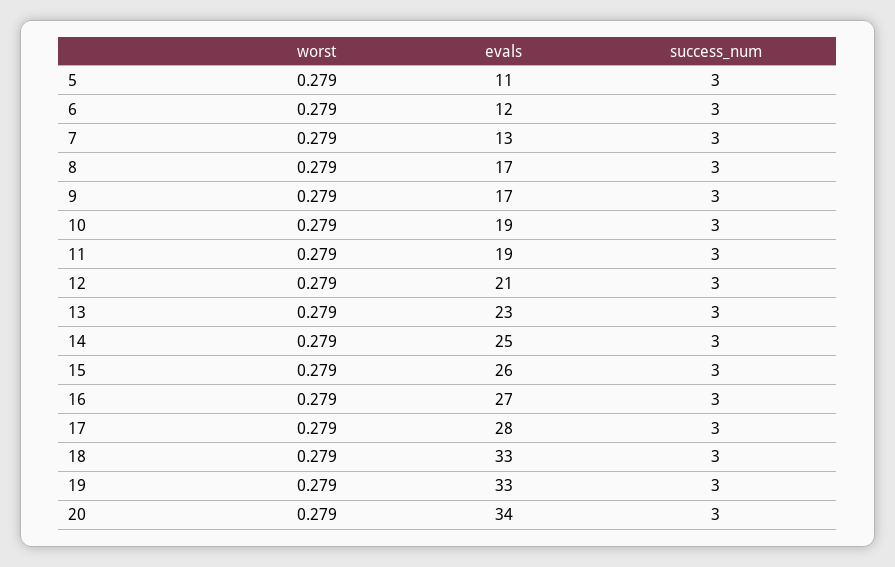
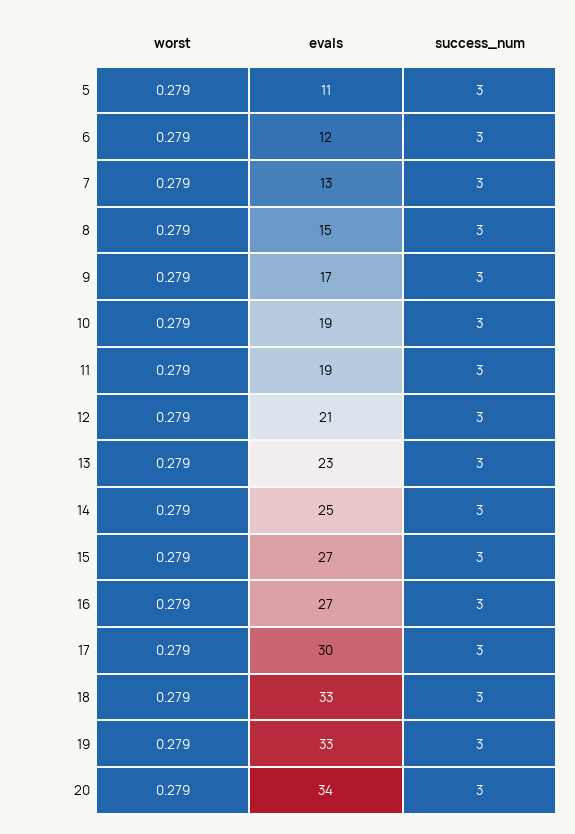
evals, 8: 17 -> 15
evals, 15: 26 -> 27
evals, 17: 28 -> 30

